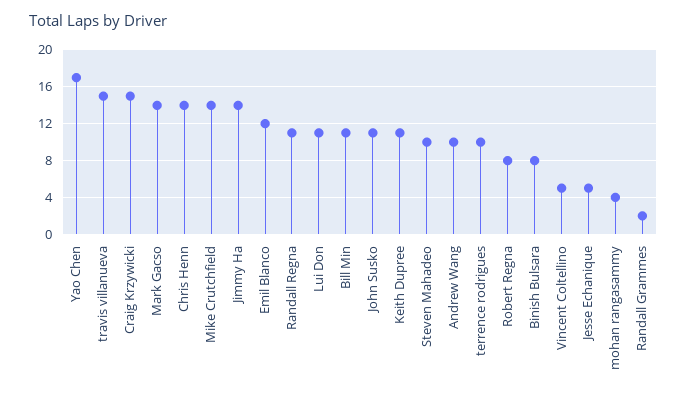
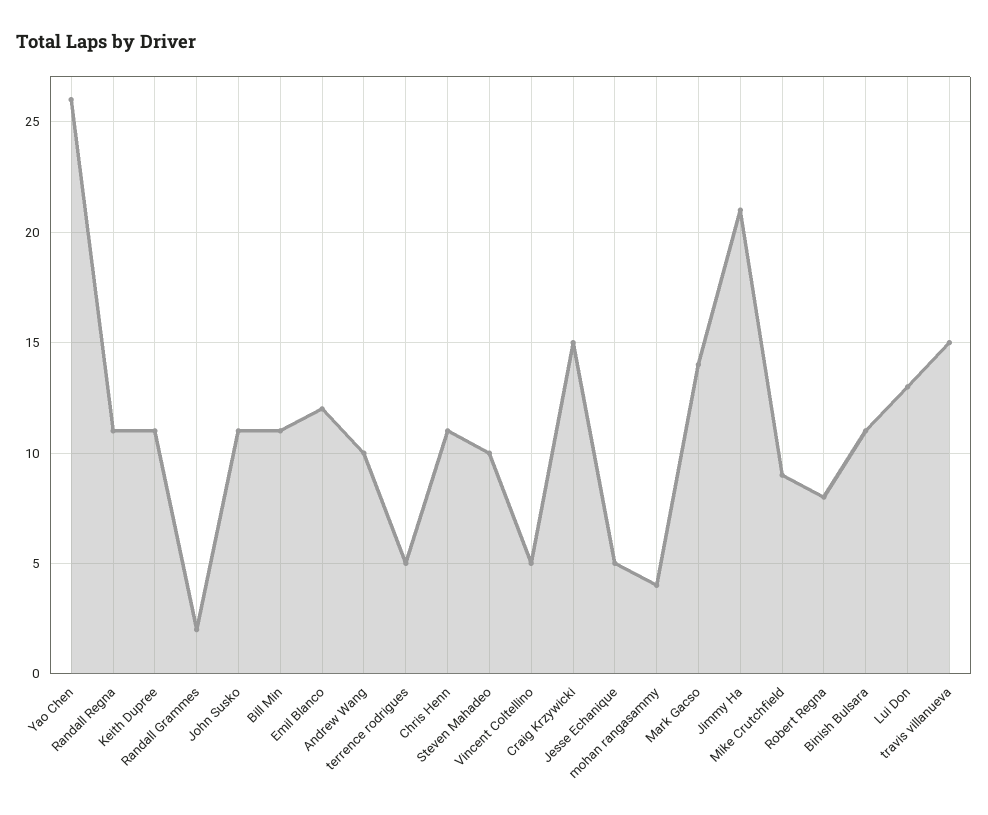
Yao Chen: 17 -> 26
Chris Henn: 14 -> 11
Mike Crutchfield: 14 -> 9
Jimmy Ha: 14 -> 21
Lui Don: 11 -> 13
terrence rodrigues: 10 -> 5
Binish Bulsara: 8 -> 11

